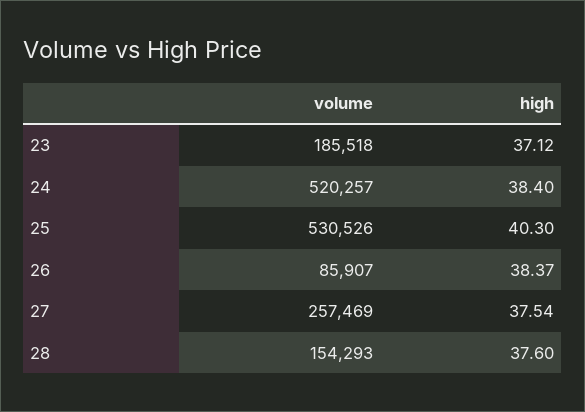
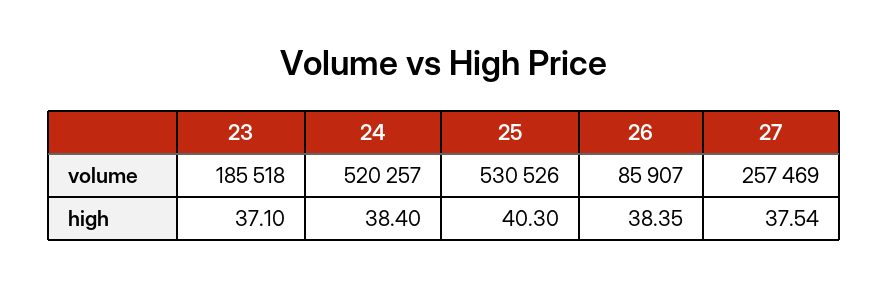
high, 23: 37.12 -> 37.1
high, 26: 38.37 -> 38.35
volume, 28: 154293 -> none
high, 28: 37.6 -> none

